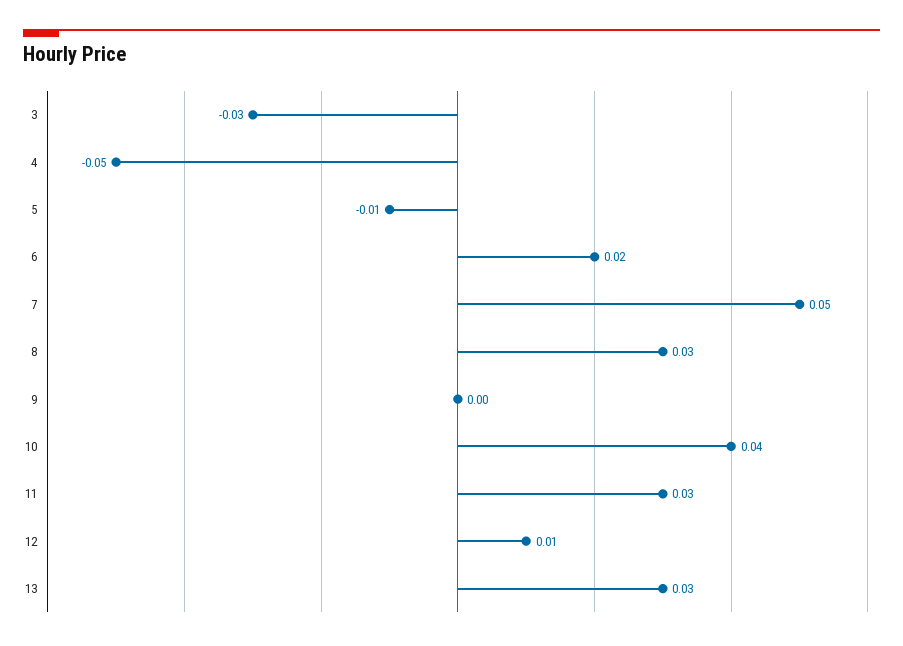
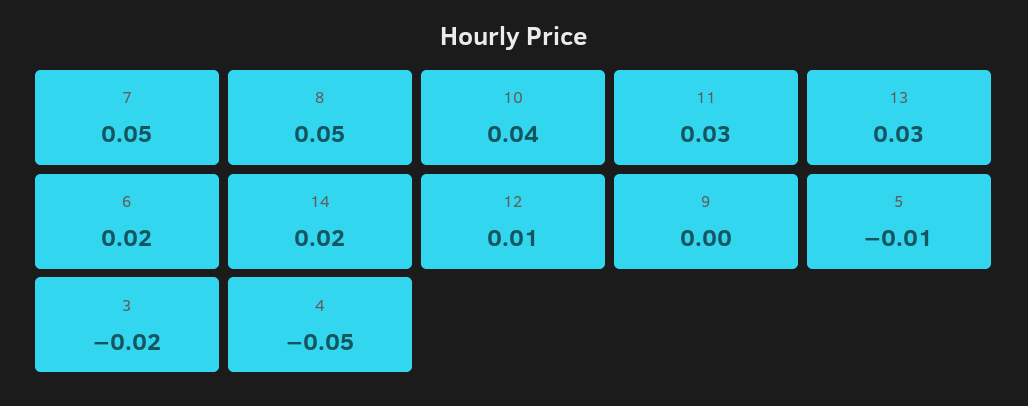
3: -0.03 -> -0.02
8: 0.03 -> 0.05
14: none -> 0.02

